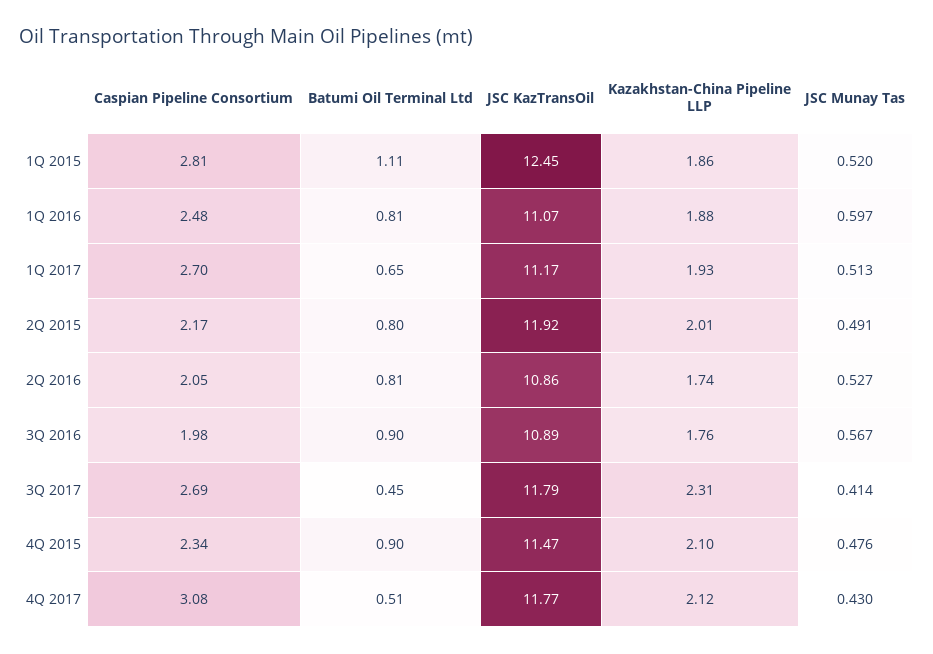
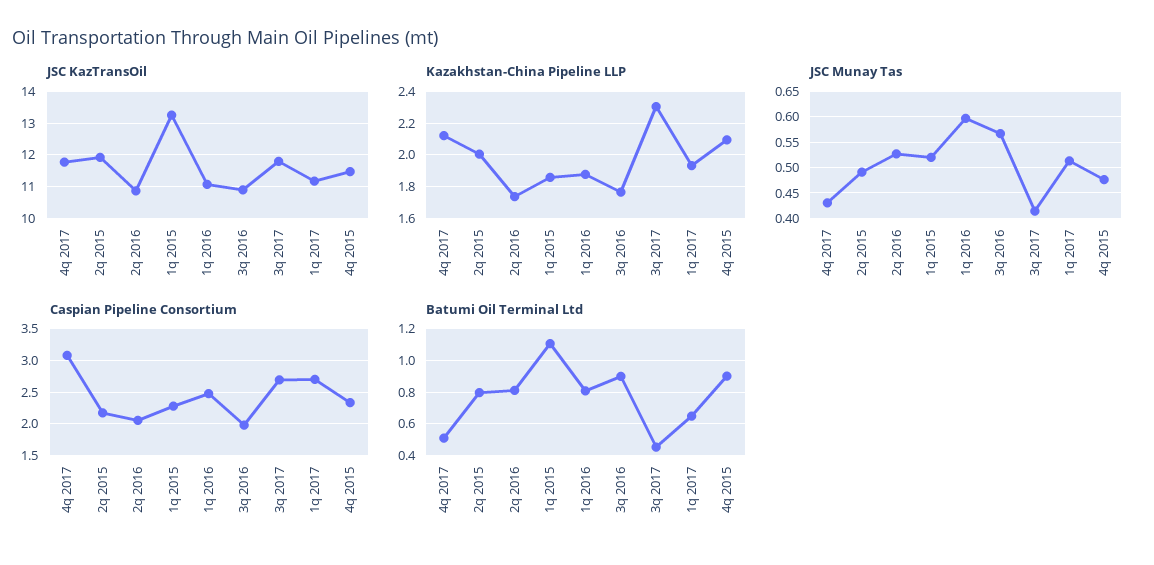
Caspian Pipeline Consortium, 1Q 2015: 2.81 -> 2.3
JSC KazTransOil, 1Q 2015: 12.45 -> 13.2

